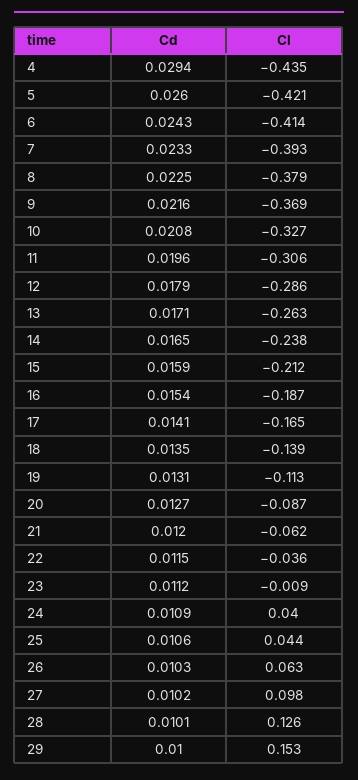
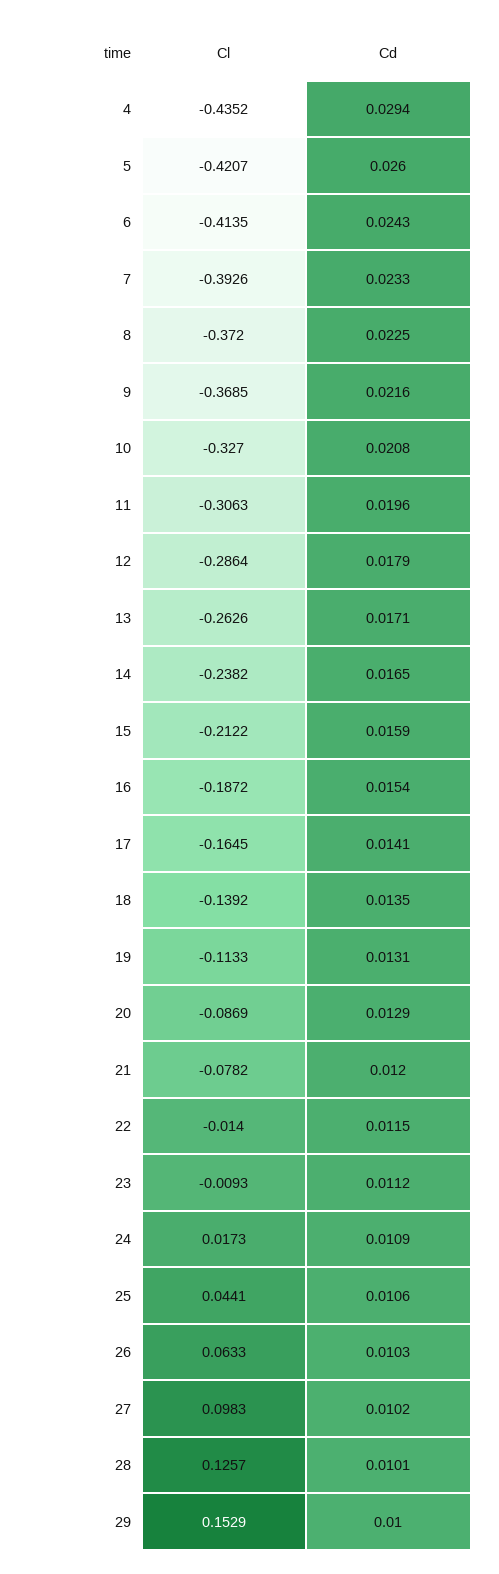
Cl, 8: -0.379 -> -0.372
Cd, 20: 0.0127 -> 0.0129
Cl, 21: -0.062 -> -0.0782
Cl, 22: -0.036 -> -0.014
Cl, 24: 0.04 -> 0.0173

